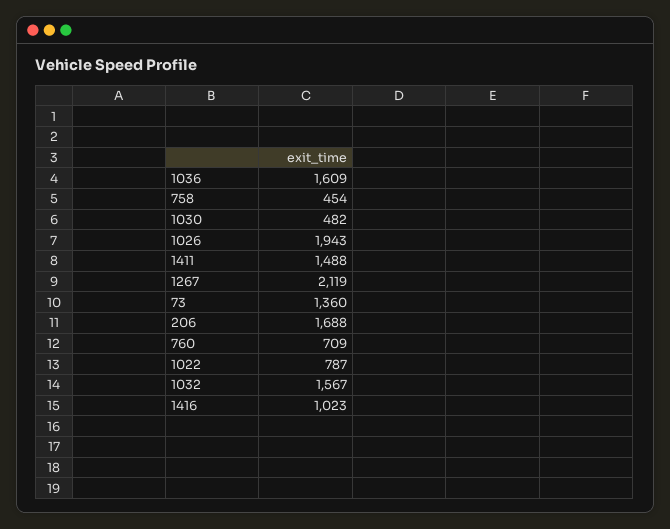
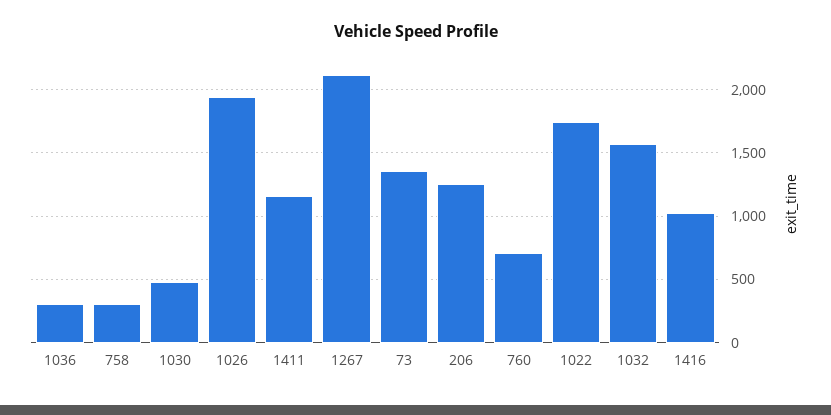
1036: 1609 -> 300
758: 454 -> 300
1411: 1488 -> 1150
206: 1688 -> 1250
1022: 787 -> 1750

